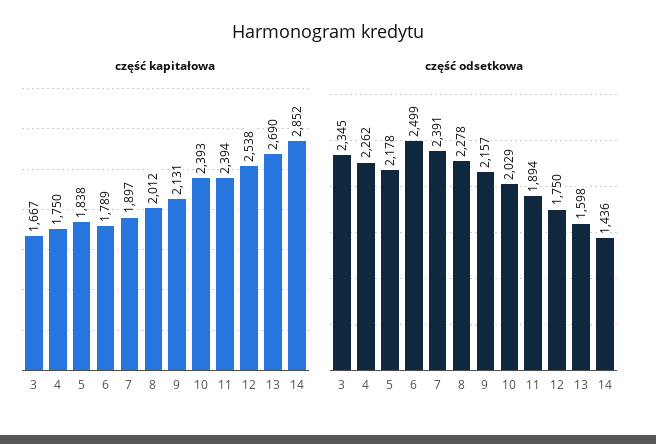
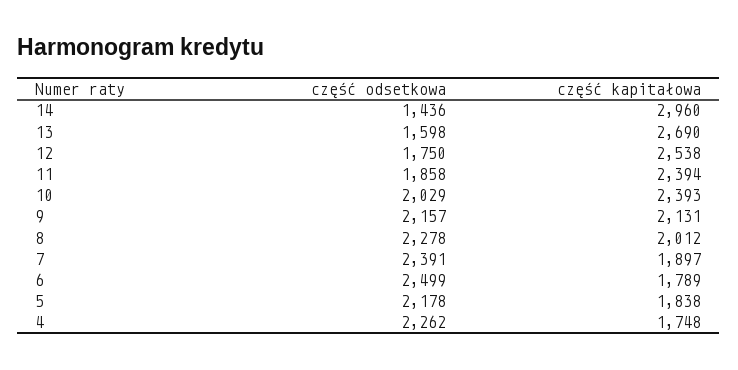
część kapitałowa, 3: 1667 -> none
część kapitałowa, 4: 1750 -> 1748
część kapitałowa, 14: 2852 -> 2960
część odsetkowa, 3: 2345 -> none
część odsetkowa, 11: 1894 -> 1858

